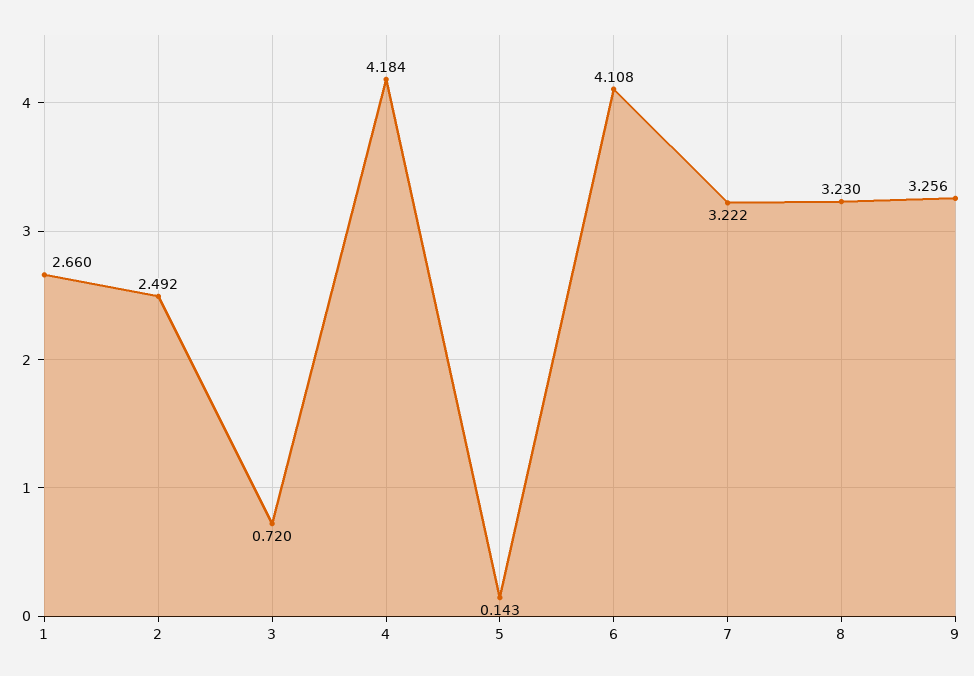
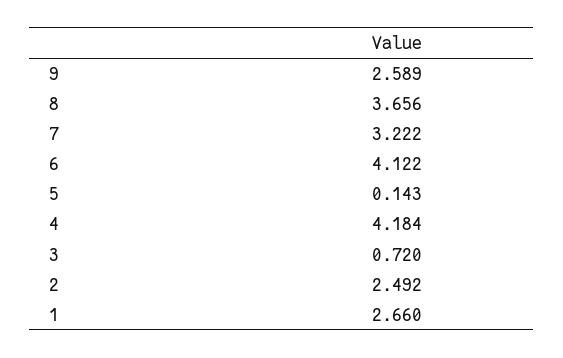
6: 4.108 -> 4.122
8: 3.23 -> 3.656
9: 3.256 -> 2.589

